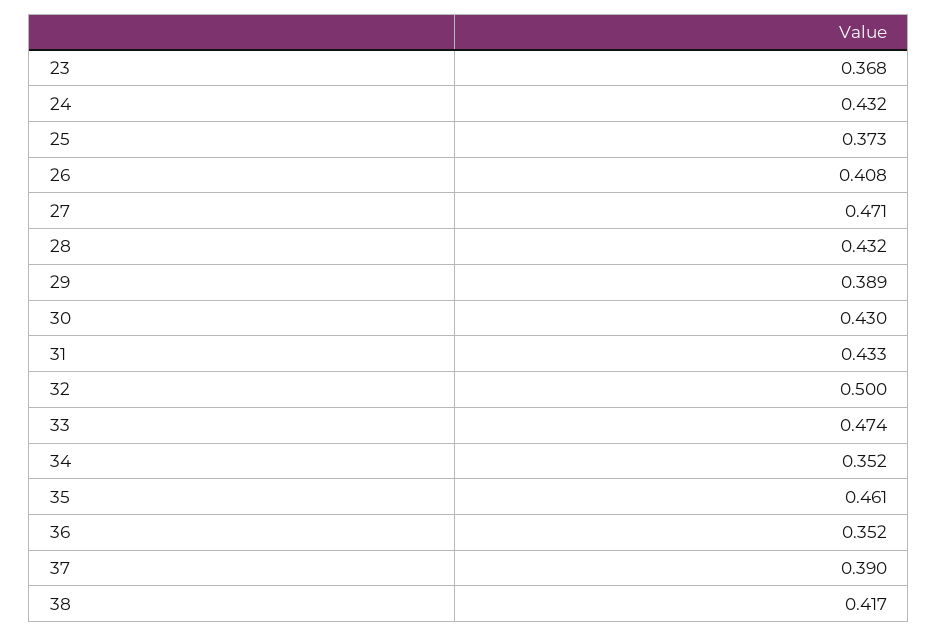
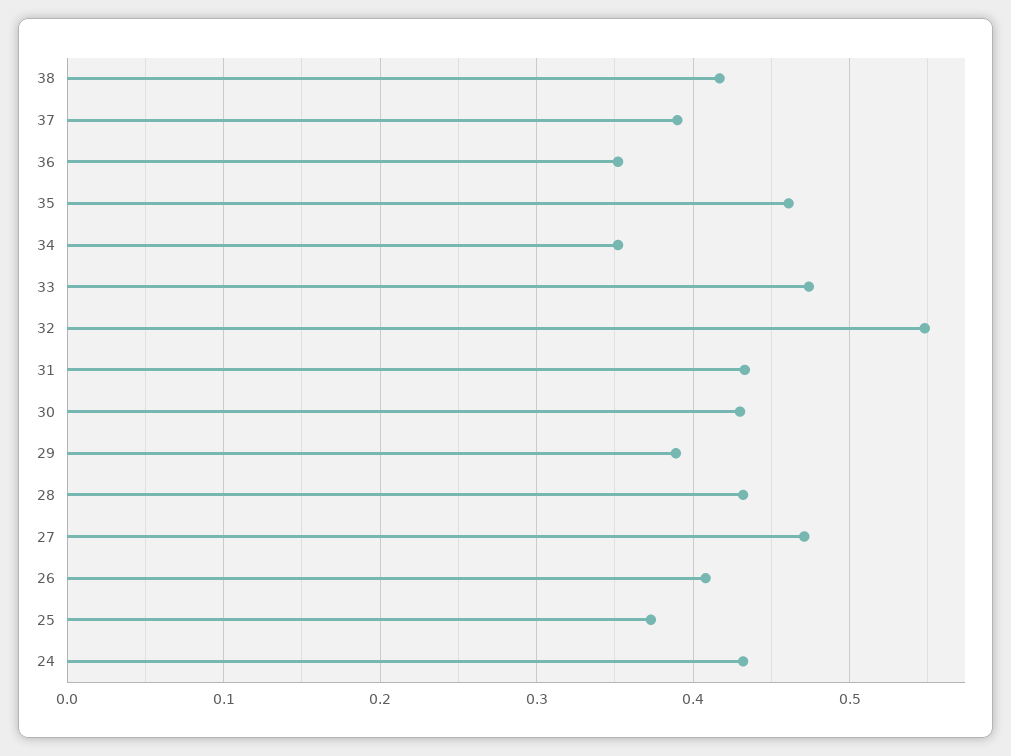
23: 0.368 -> none
32: 0.5 -> 0.55

